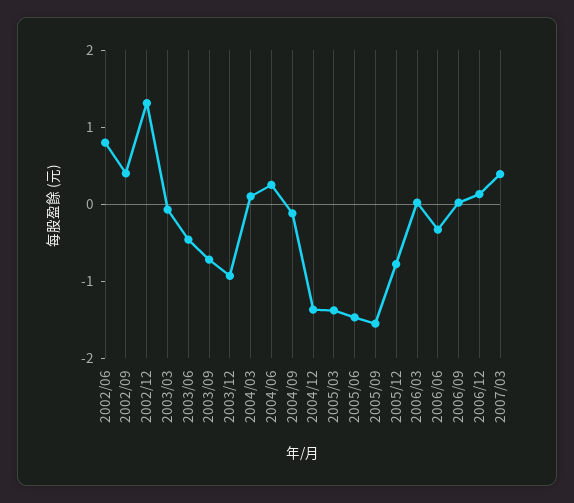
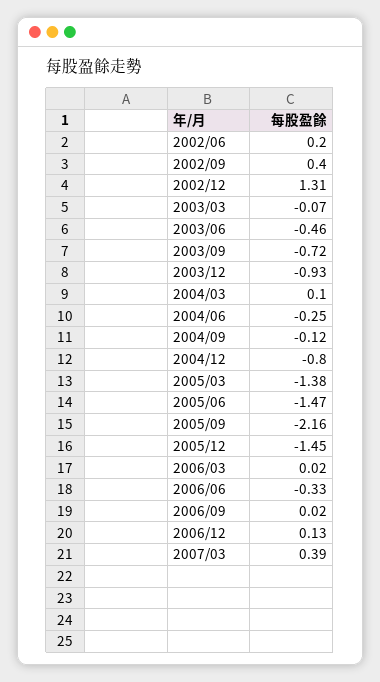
2002/06: 0.8 -> 0.2
2004/06: 0.2 -> -0.25
2004/12: -1.4 -> -0.8
2005/09: -1.6 -> -2.16
2005/12: -0.8 -> -1.45

